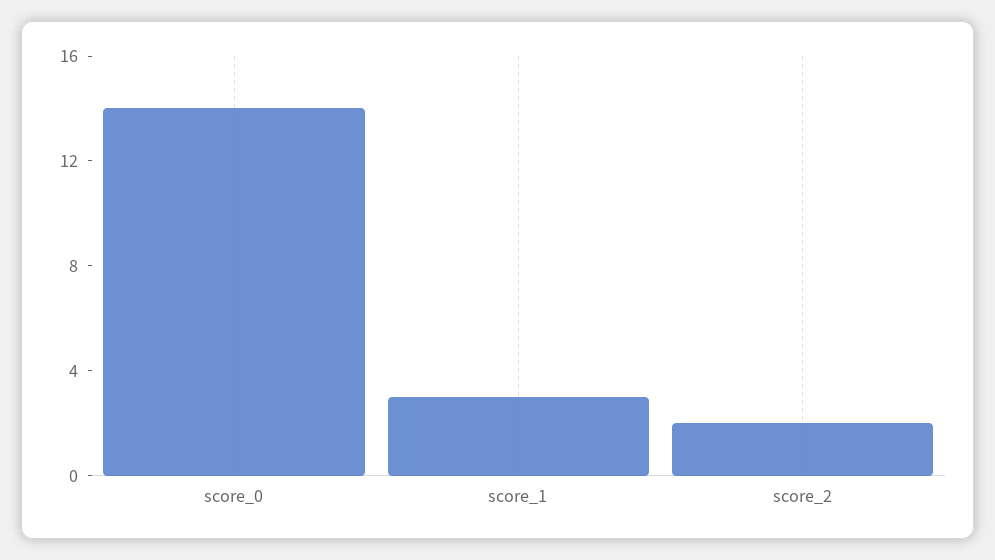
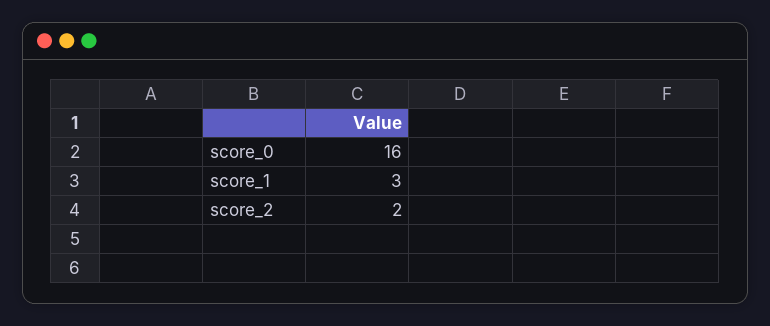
score_0: 14 -> 16

